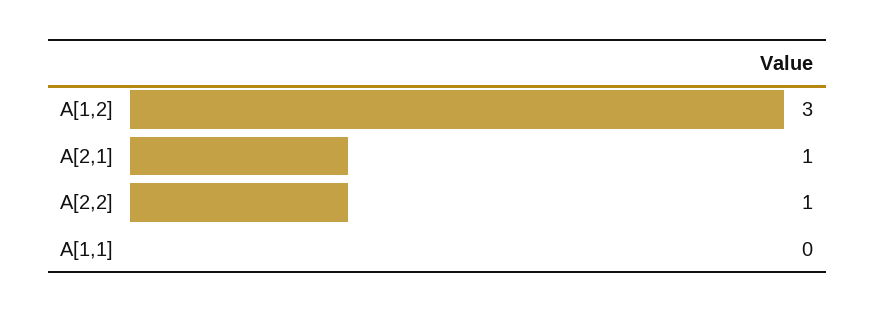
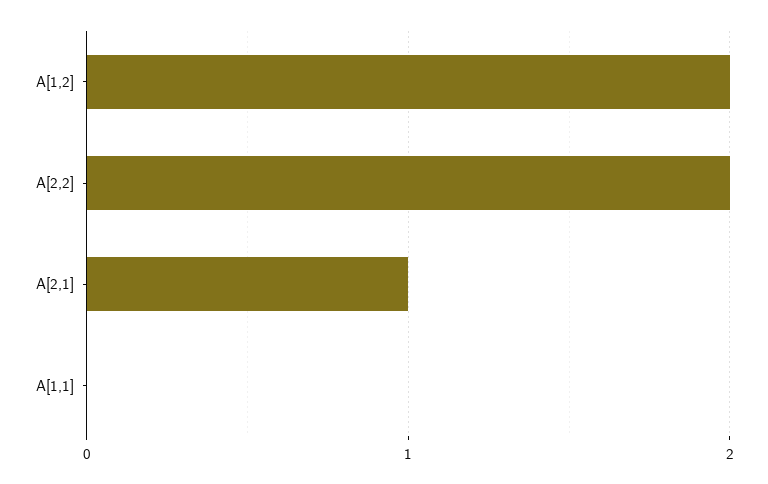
A[1,2]: 3 -> 2
A[2,2]: 1 -> 2

